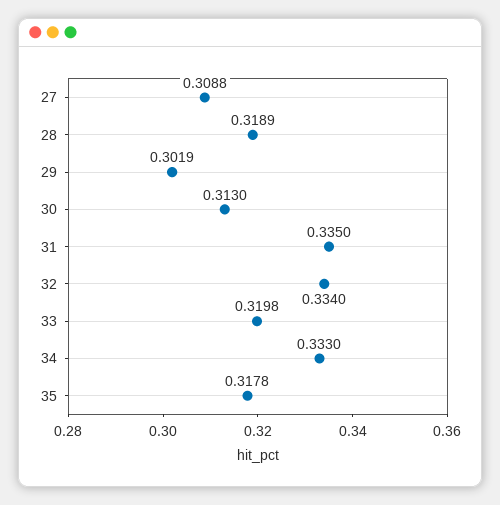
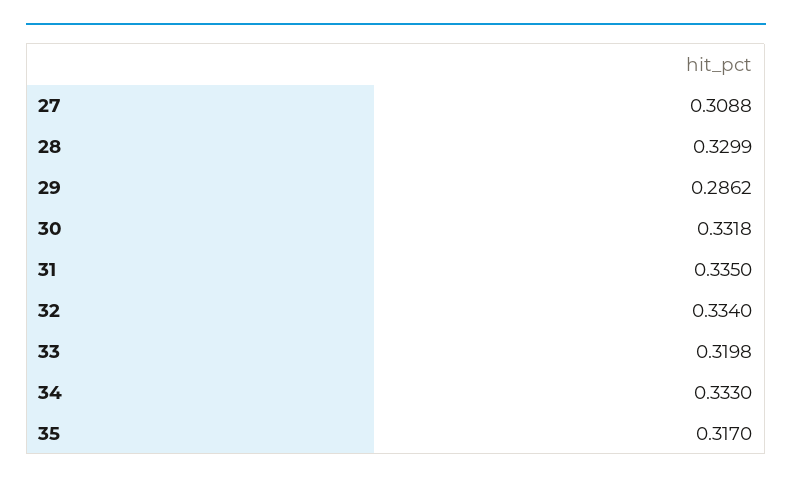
28: 0.3189 -> 0.3299
29: 0.3019 -> 0.2862
30: 0.313 -> 0.3318
35: 0.3178 -> 0.317

